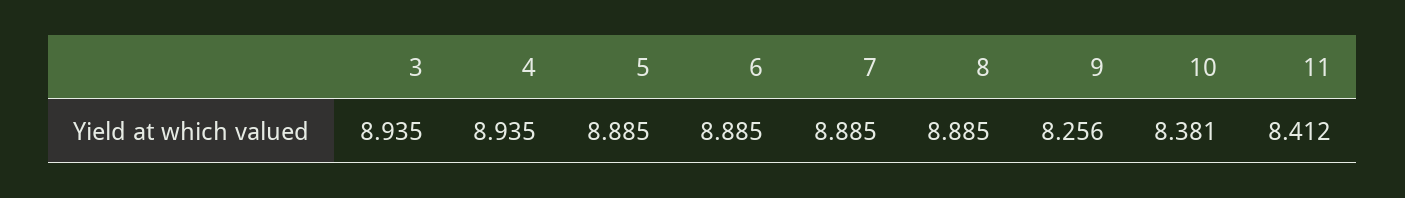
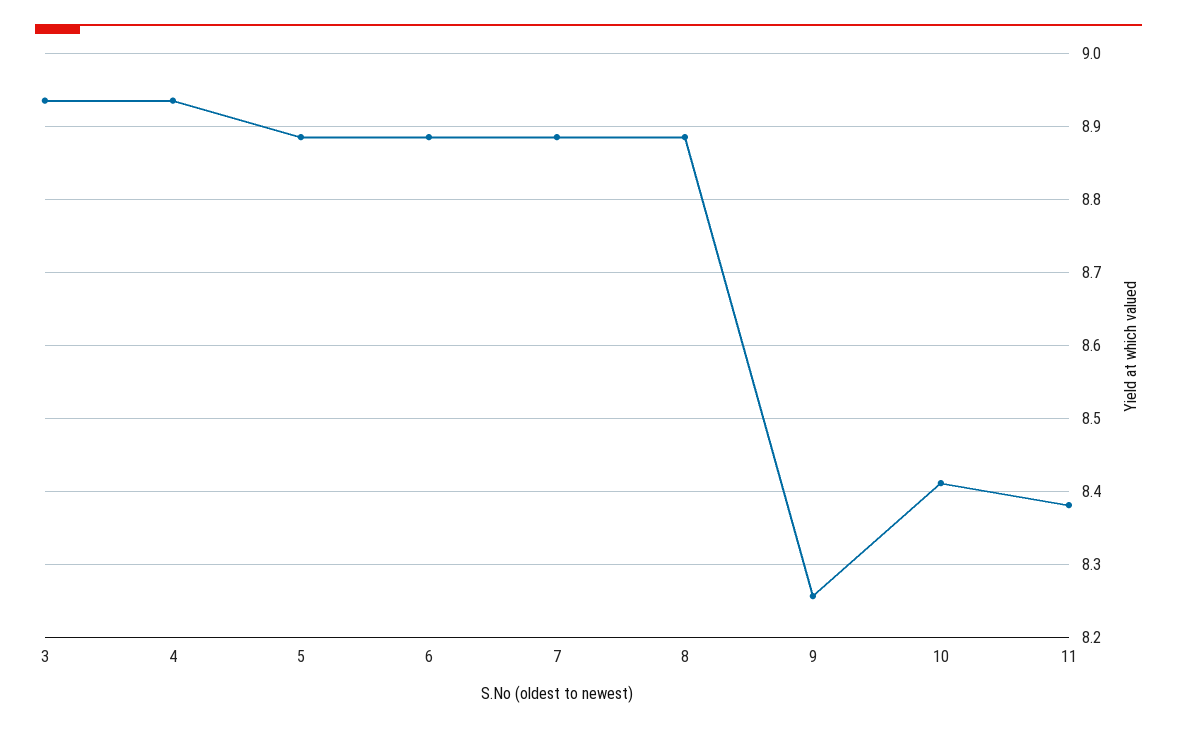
10: 8.381 -> 8.41
11: 8.412 -> 8.38

